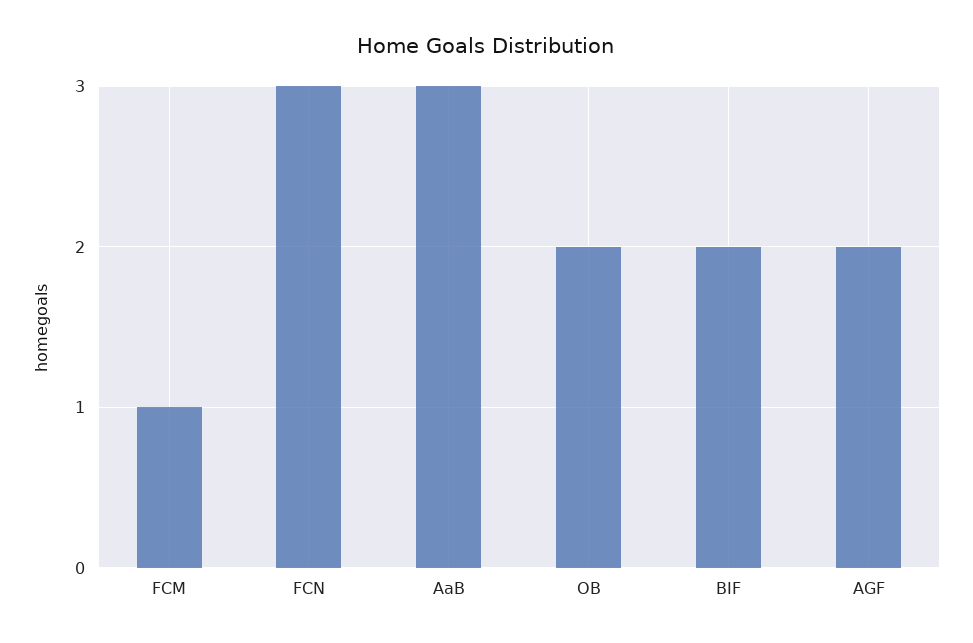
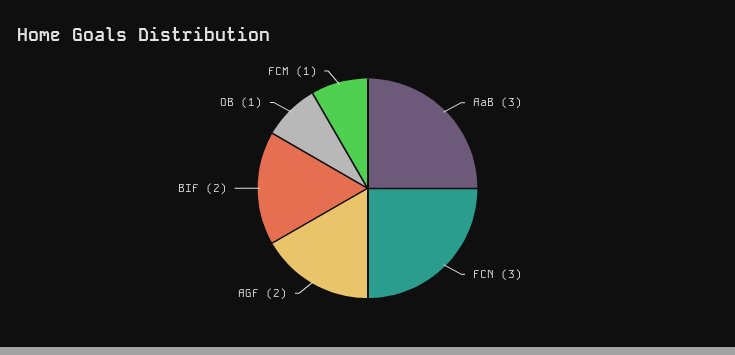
OB: 2 -> 1

